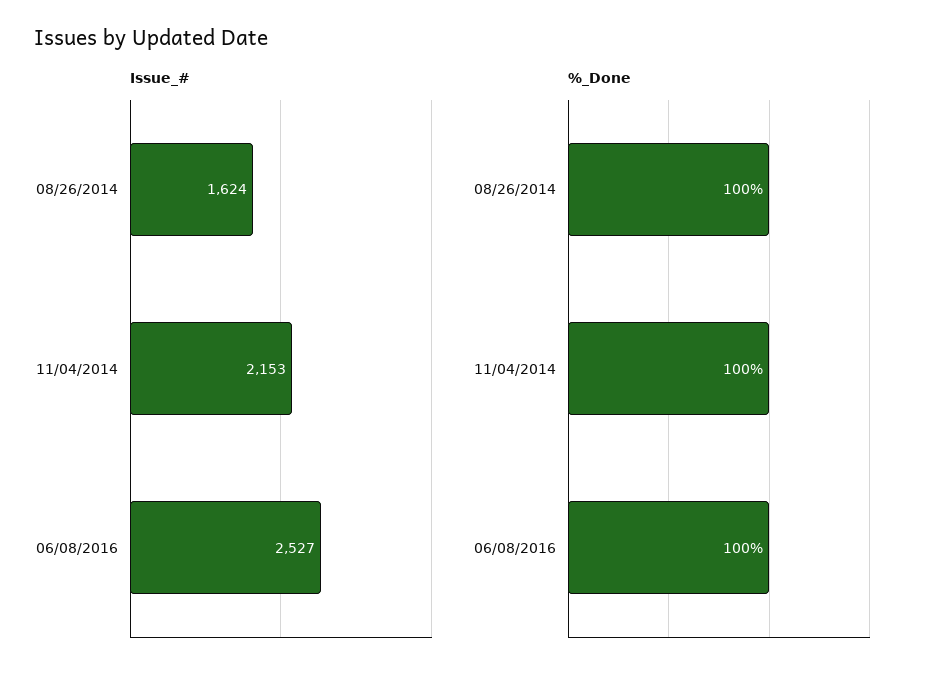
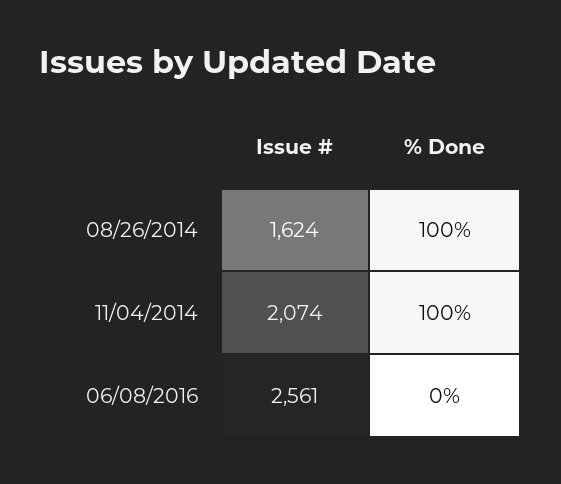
Issue_#, 11/04/2014: 2153 -> 2074
Issue_#, 06/08/2016: 2527 -> 2561
%_Done, 06/08/2016: 100 -> 0

